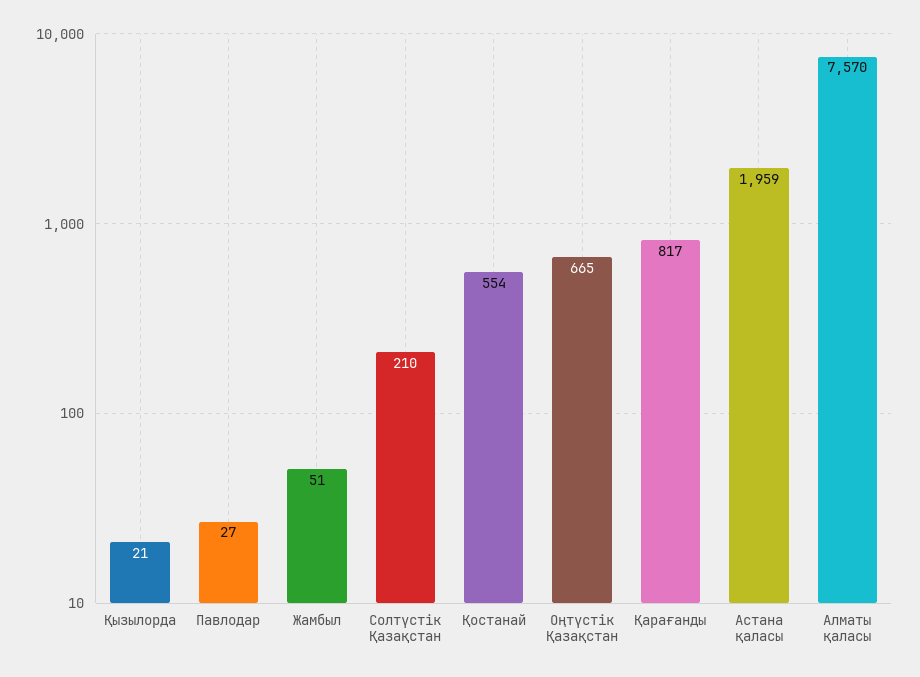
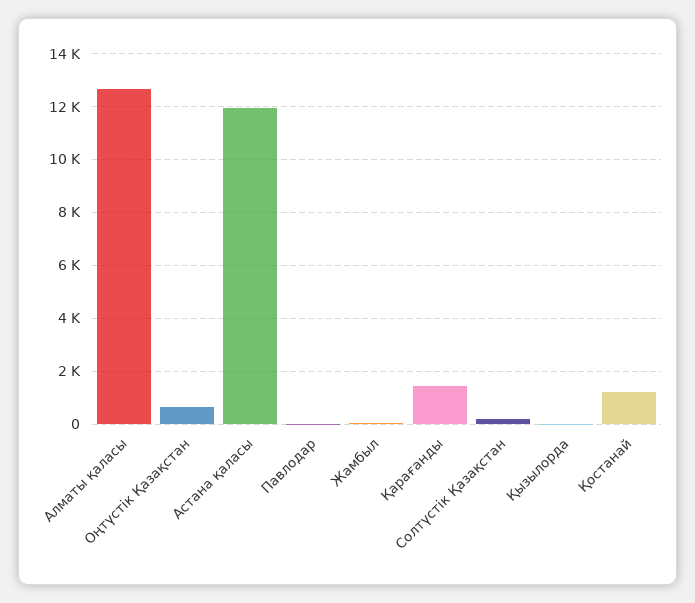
Қостанай: 554 -> 1250
Қарағанды: 817 -> 1500
Астана қаласы: 1959 -> 12000
Алматы қаласы: 7570 -> 12750

